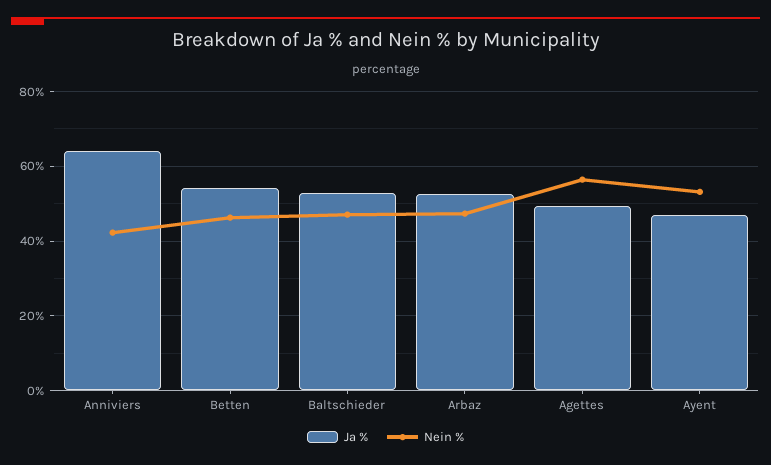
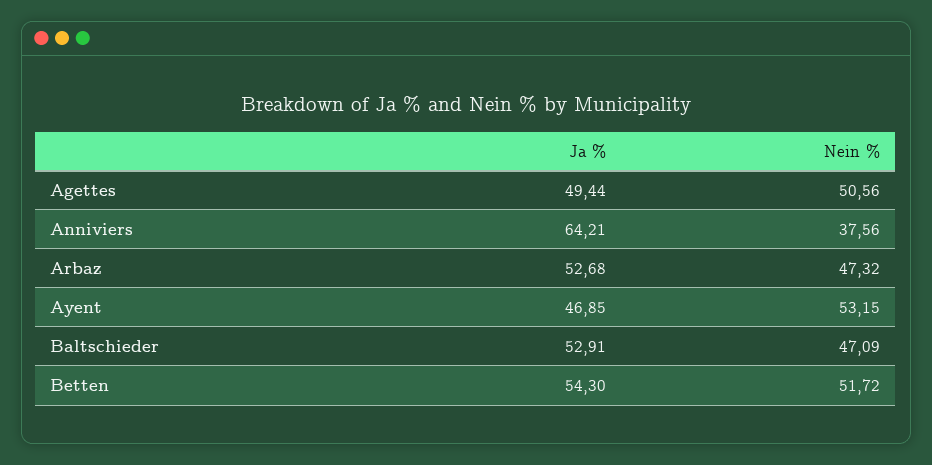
Nein %, Anniviers: 42 -> 37.56
Nein %, Betten: 46 -> 51.72
Nein %, Agettes: 56 -> 50.56

